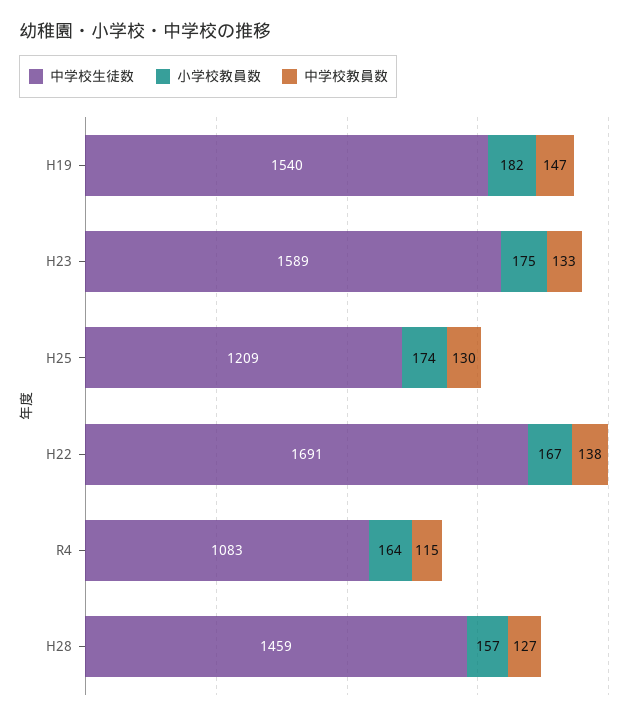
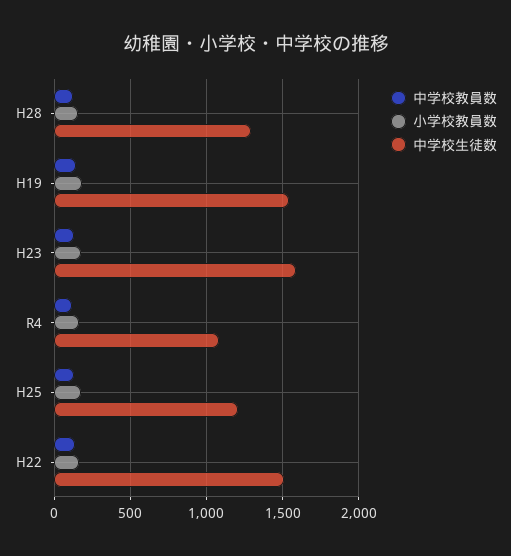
中学校生徒数, H22: 1691 -> 1500
中学校生徒数, H28: 1459 -> 1300

